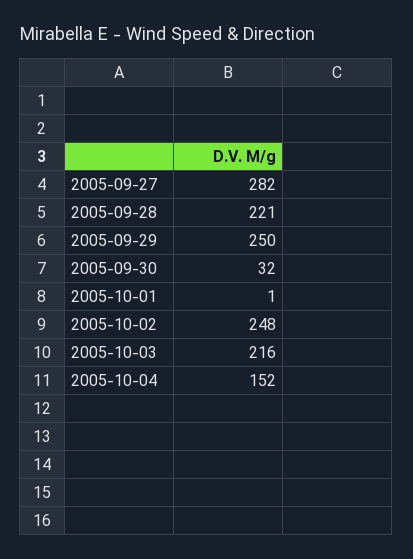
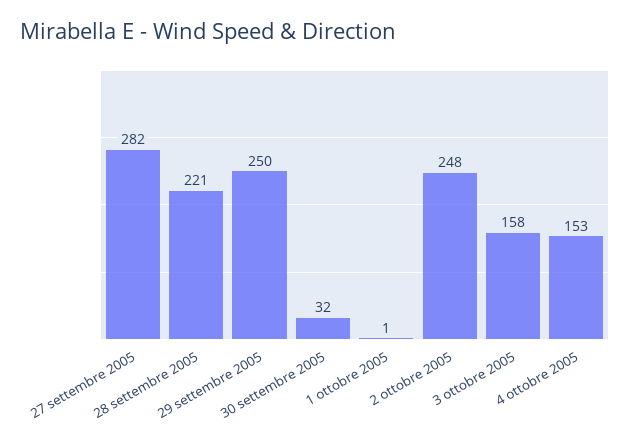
2005-10-03: 216 -> 158
2005-10-04: 152 -> 153

